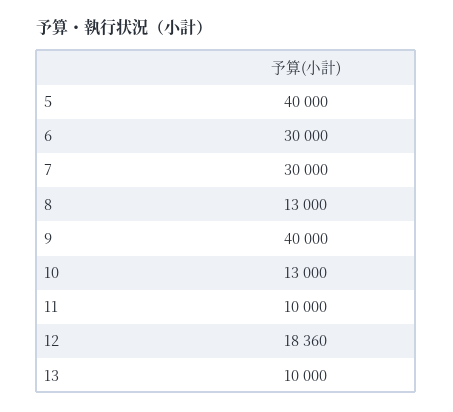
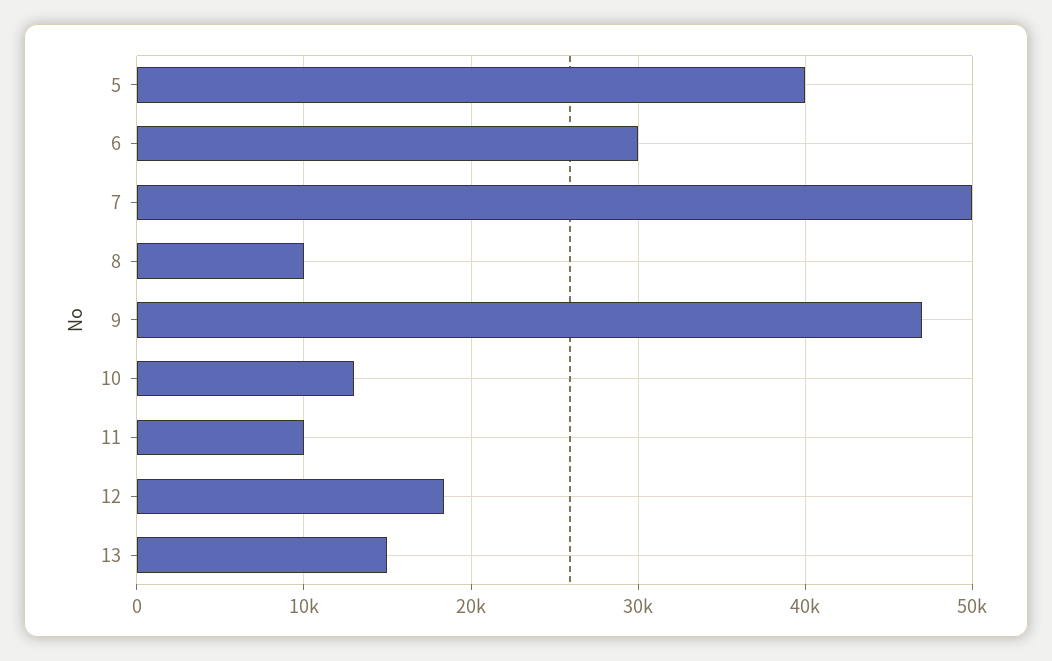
7: 30000 -> 50000
8: 13000 -> 10000
9: 40000 -> 47000
13: 10000 -> 15000

